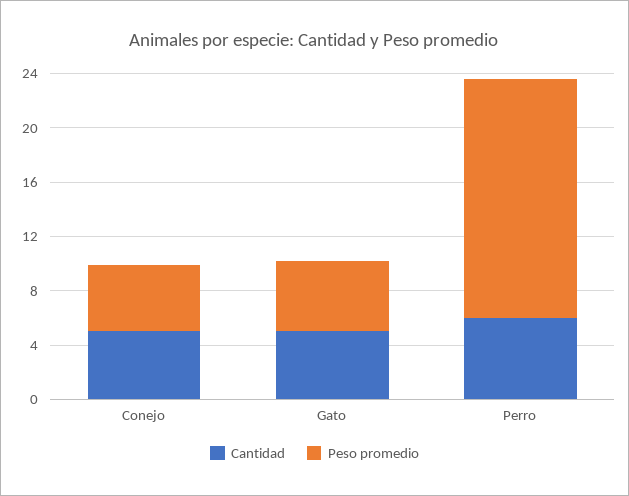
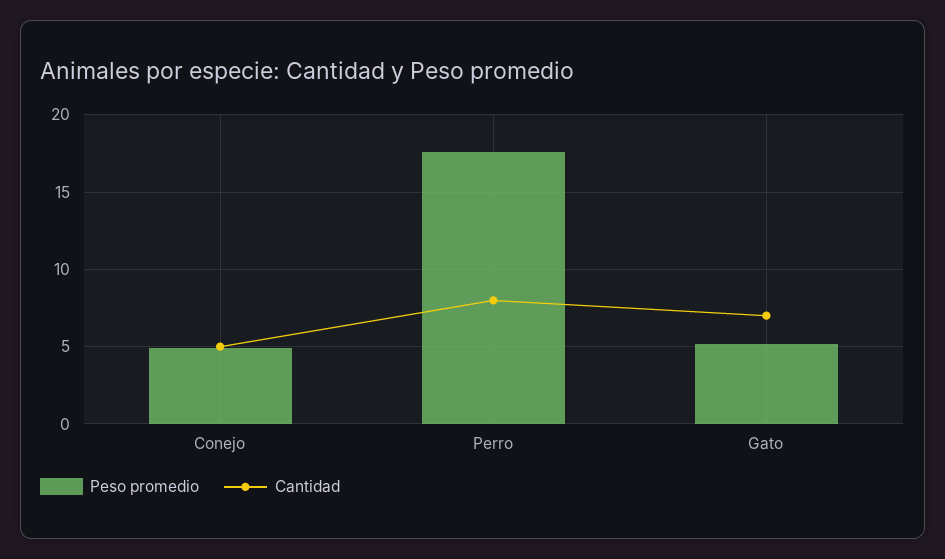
Cantidad, Gato: 5 -> 7
Cantidad, Perro: 6 -> 8

